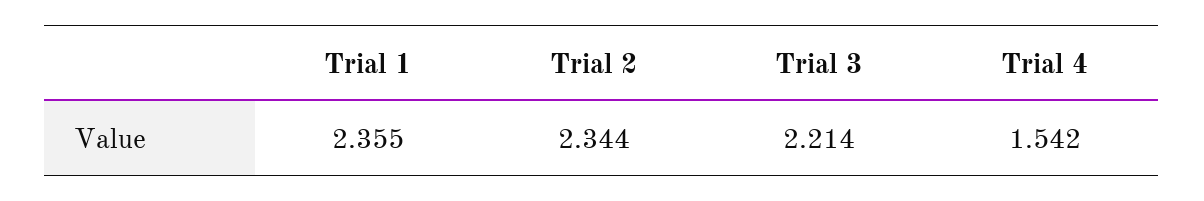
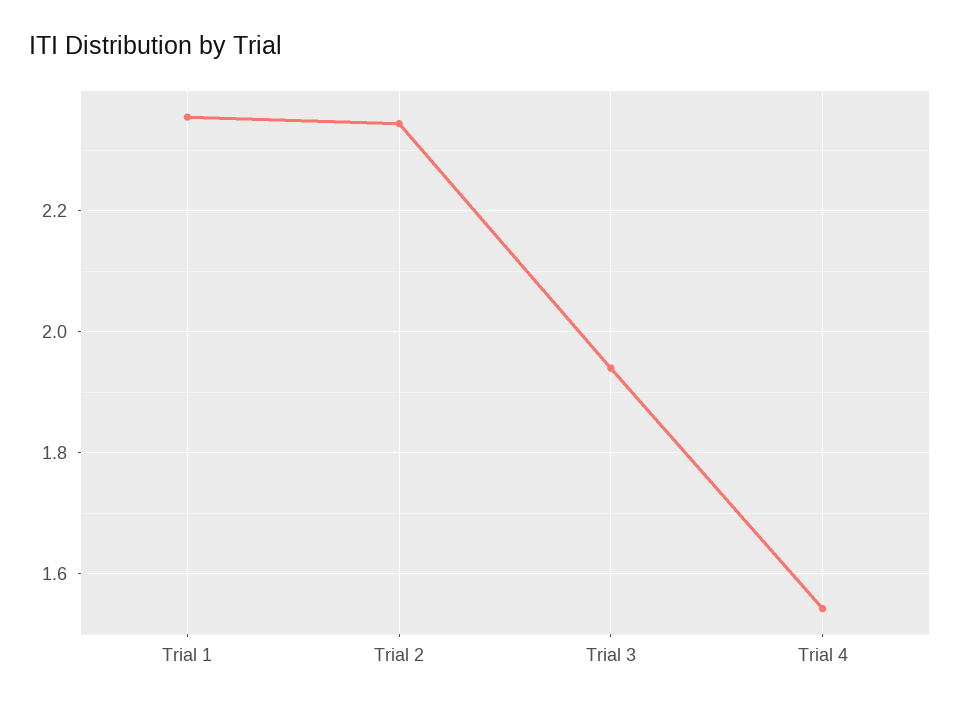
Trial 3: 2.214 -> 1.94

